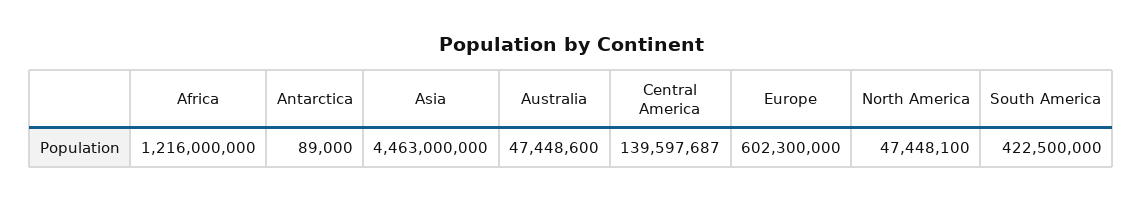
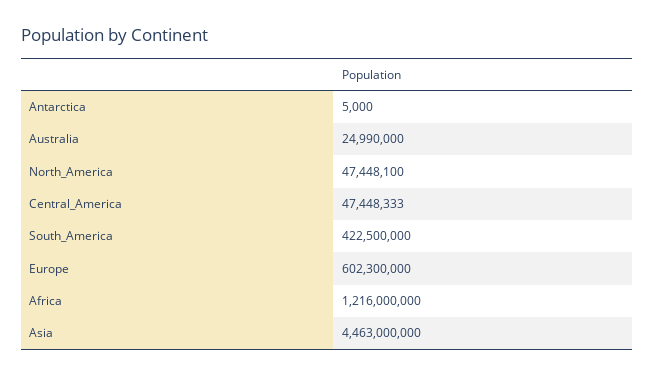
Antarctica: 89000 -> 5000
Australia: 47448600 -> 24990000
Central America: 139597687 -> 47448333

